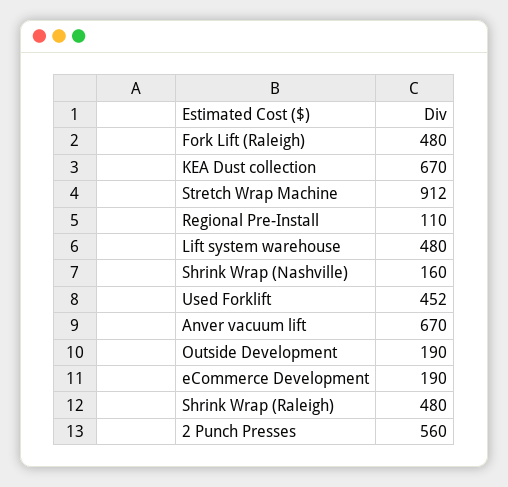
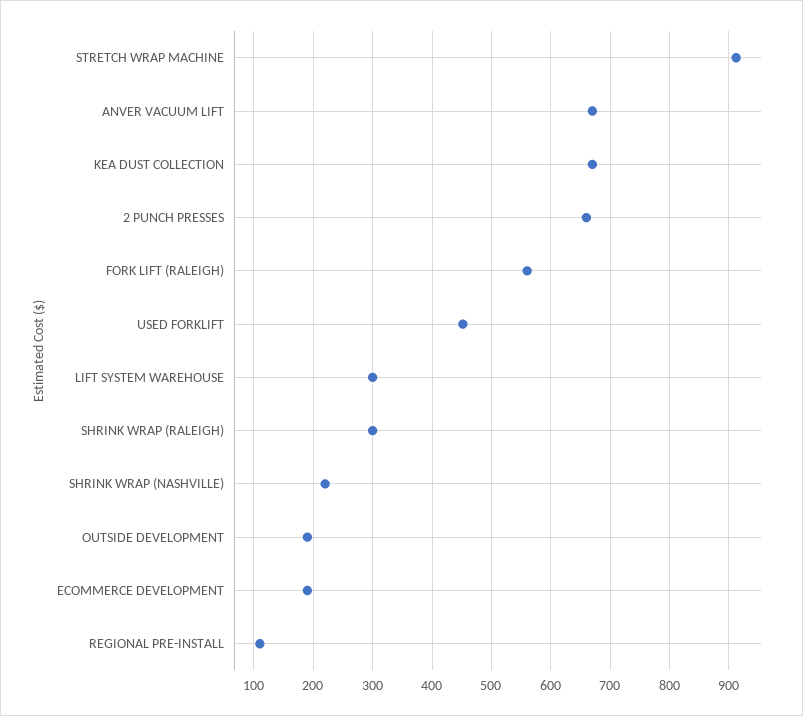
Fork Lift (Raleigh): 480 -> 560
Lift system warehouse: 480 -> 300
Shrink Wrap (Nashville): 160 -> 220
Shrink Wrap (Raleigh): 480 -> 300
2 Punch Presses: 560 -> 660

